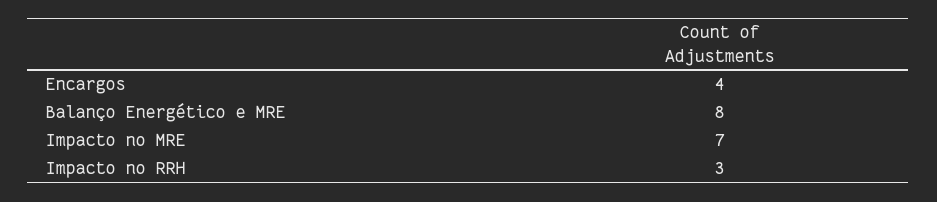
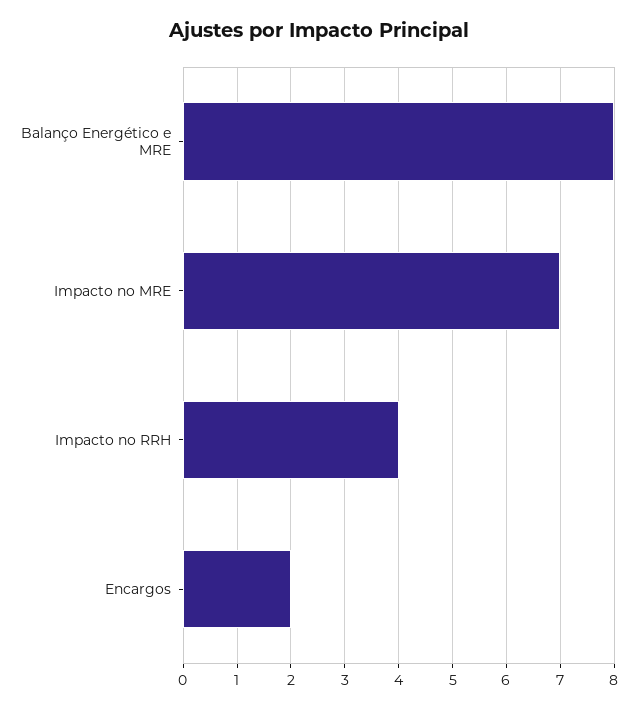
Encargos: 4 -> 2
Impacto no RRH: 3 -> 4

